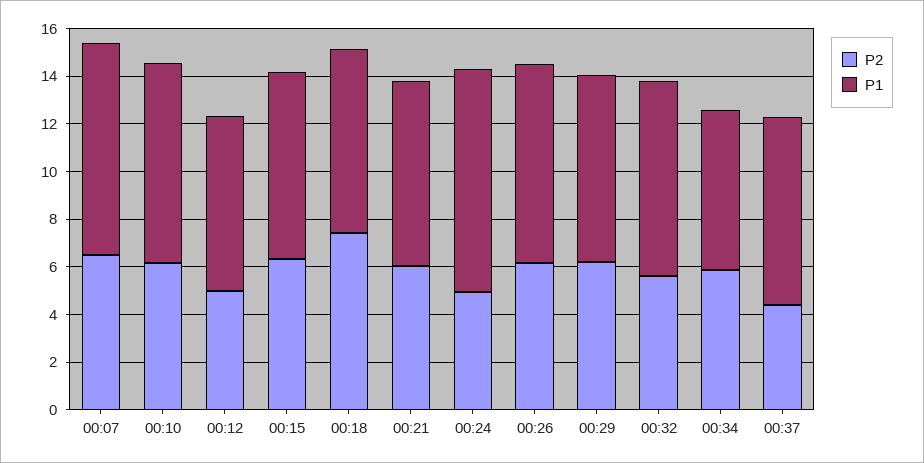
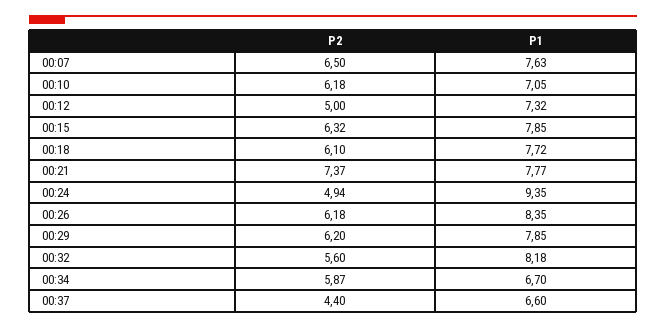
P1, 00:07: 9 -> 7.63
P1, 00:10: 8.5 -> 7.05
P2, 00:18: 7.5 -> 6.1
P2, 00:21: 6 -> 7.37
P1, 00:37: 8 -> 6.6

